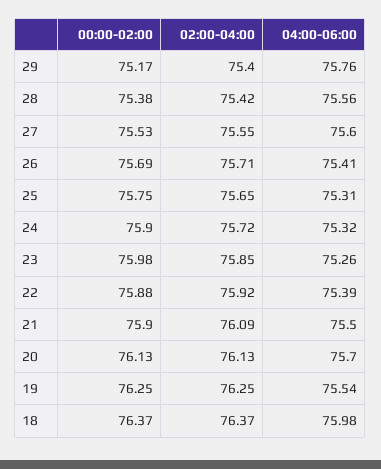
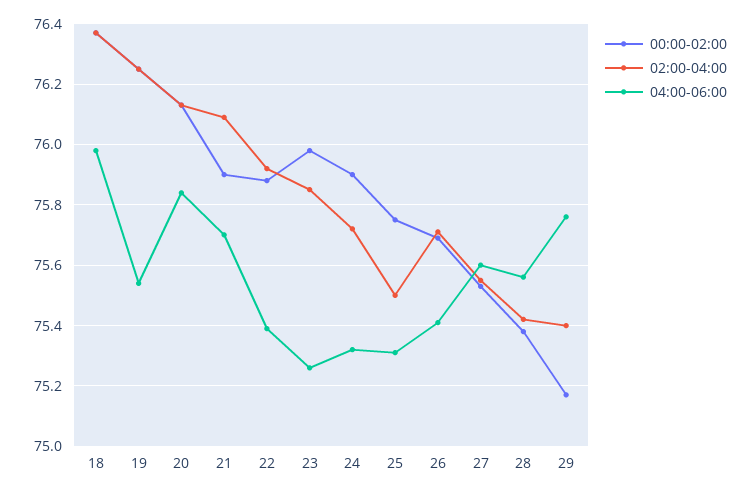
02:00-04:00, 25: 75.65 -> 75.5
04:00-06:00, 21: 75.5 -> 75.7
04:00-06:00, 20: 75.7 -> 75.85

